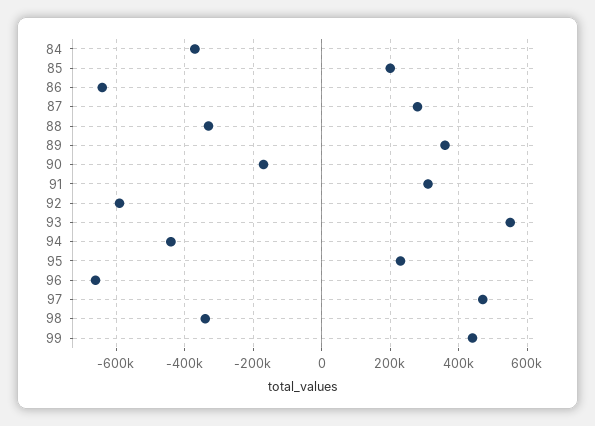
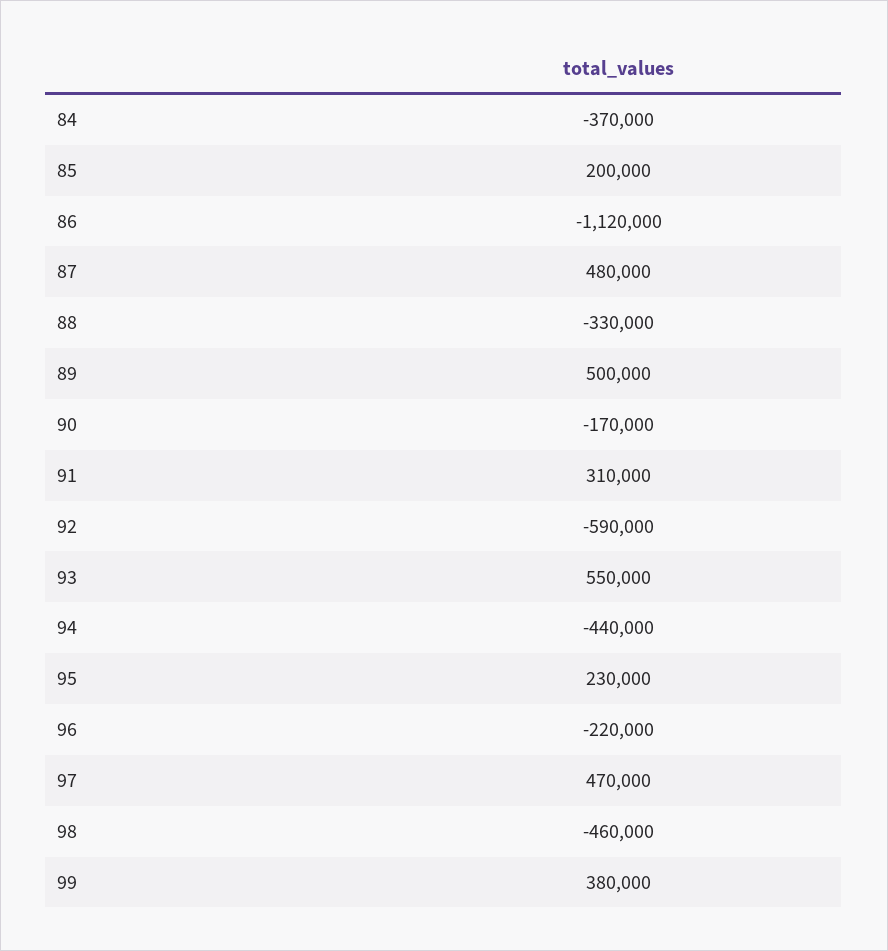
86: -640000 -> -1120000
87: 280000 -> 480000
89: 360000 -> 500000
96: -660000 -> -220000
98: -340000 -> -460000
99: 440000 -> 380000

